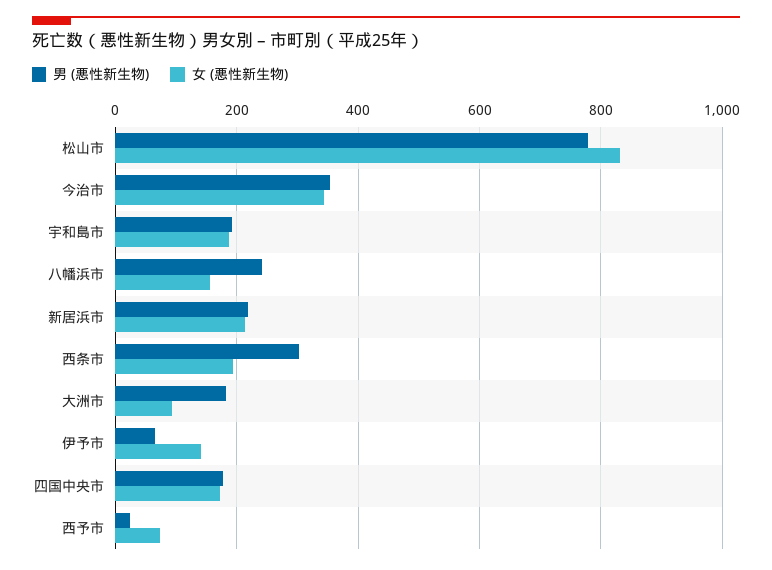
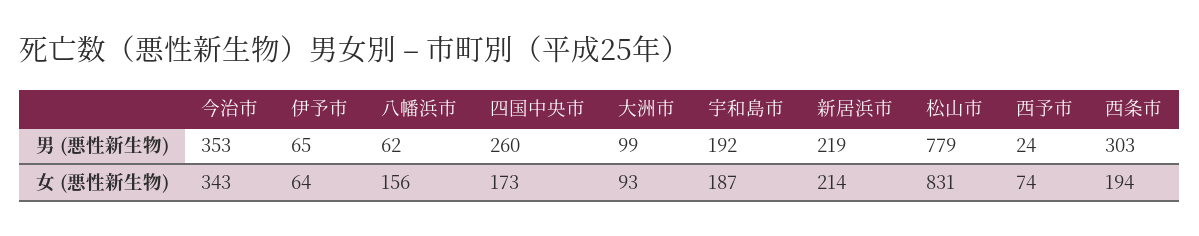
男 (悪性新生物), 八幡浜市: 240 -> 62
男 (悪性新生物), 大洲市: 180 -> 99
女 (悪性新生物), 伊予市: 140 -> 64
男 (悪性新生物), 四国中央市: 180 -> 260

